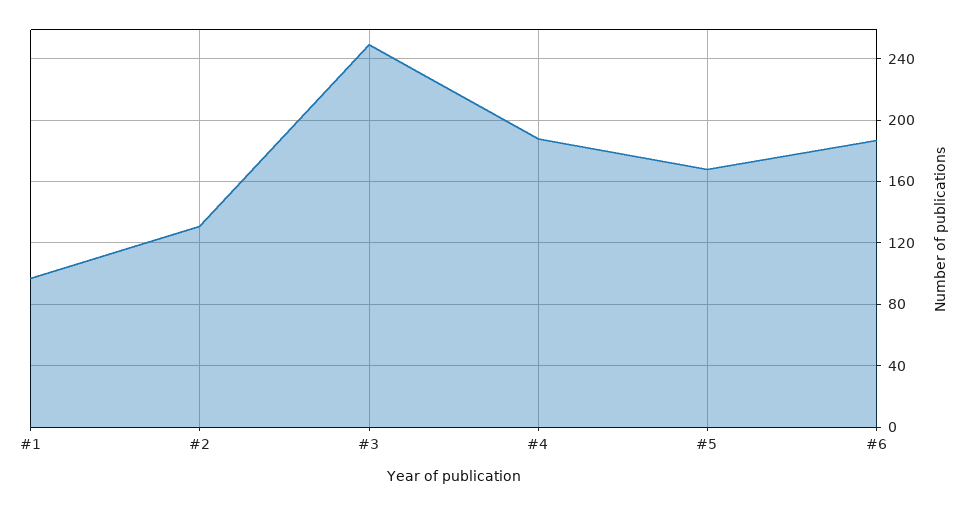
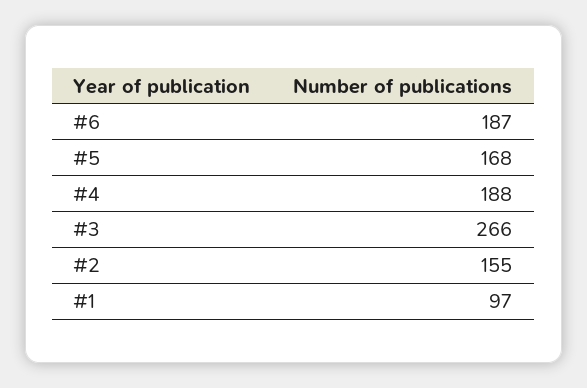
#2: 130 -> 155
#3: 250 -> 266

